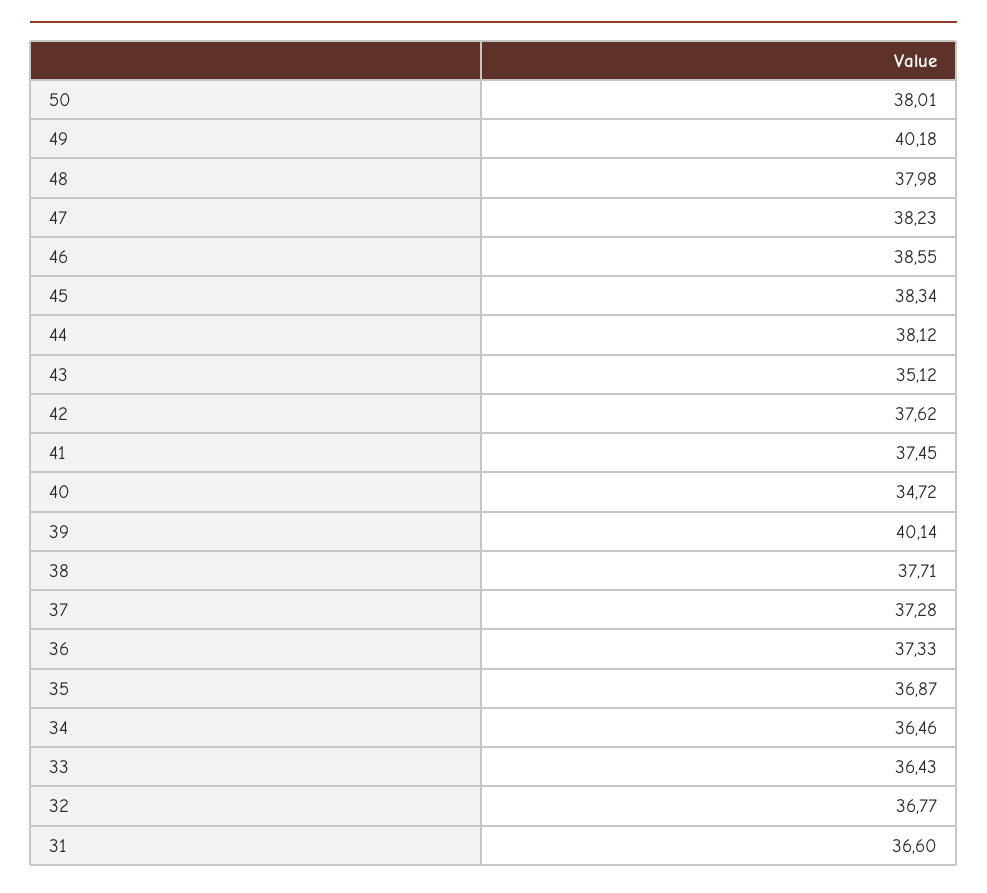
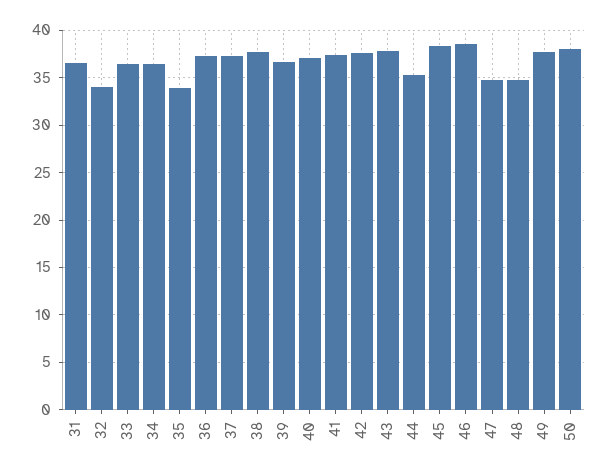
49: 40.18 -> 38
48: 37.98 -> 35
47: 38.23 -> 35
44: 38.12 -> 35
43: 35.12 -> 38
40: 34.72 -> 37
39: 40.14 -> 37
35: 36.87 -> 34
32: 36.77 -> 34

